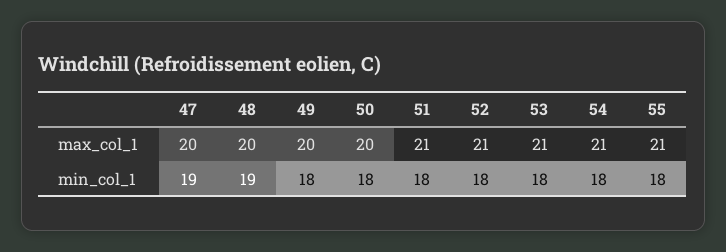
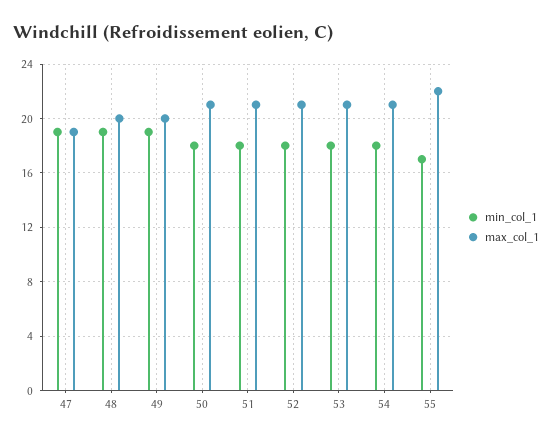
max_col_1, 47: 20 -> 19
max_col_1, 50: 20 -> 21
max_col_1, 55: 21 -> 22
min_col_1, 49: 18 -> 19
min_col_1, 55: 18 -> 17

